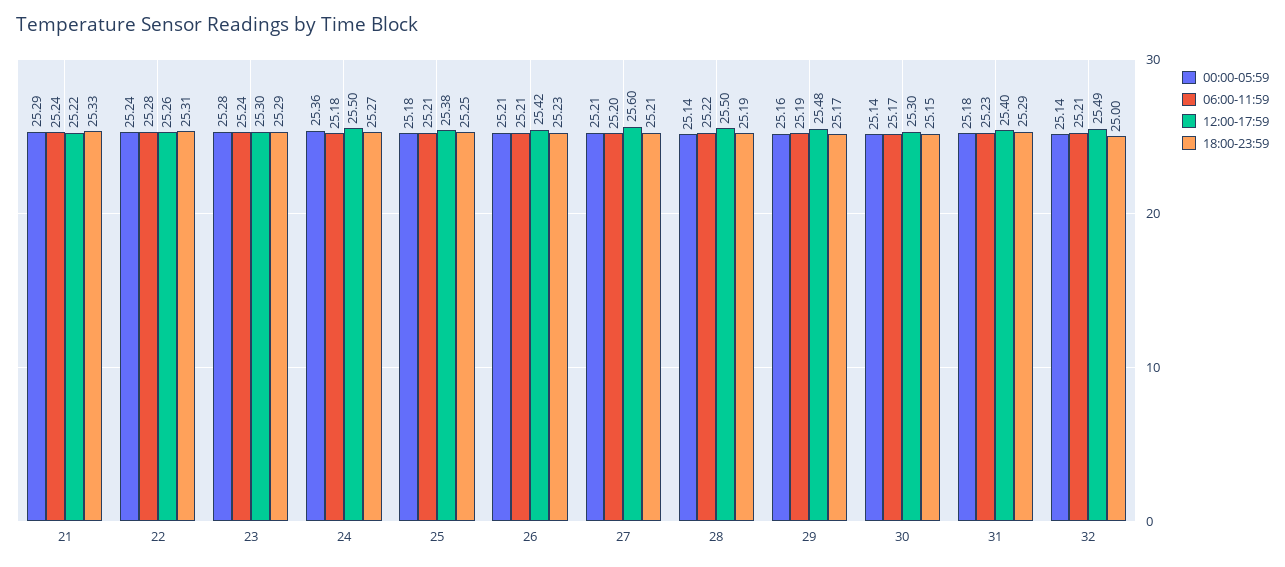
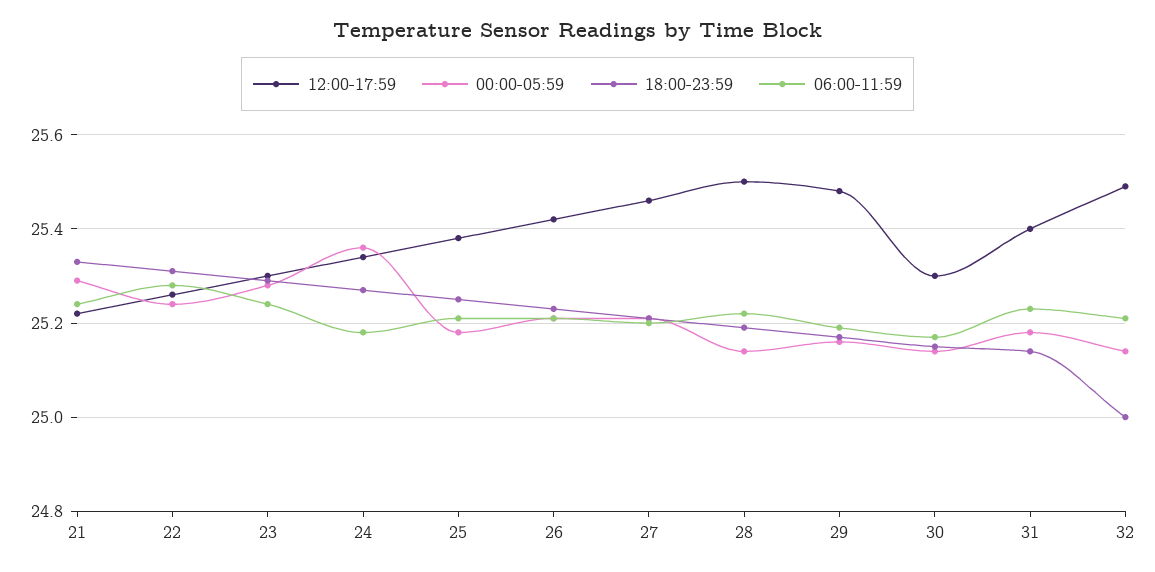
12:00-17:59, 24: 25.5 -> 25.35
12:00-17:59, 27: 25.6 -> 25.45
18:00-23:59, 31: 25.29 -> 25.15

